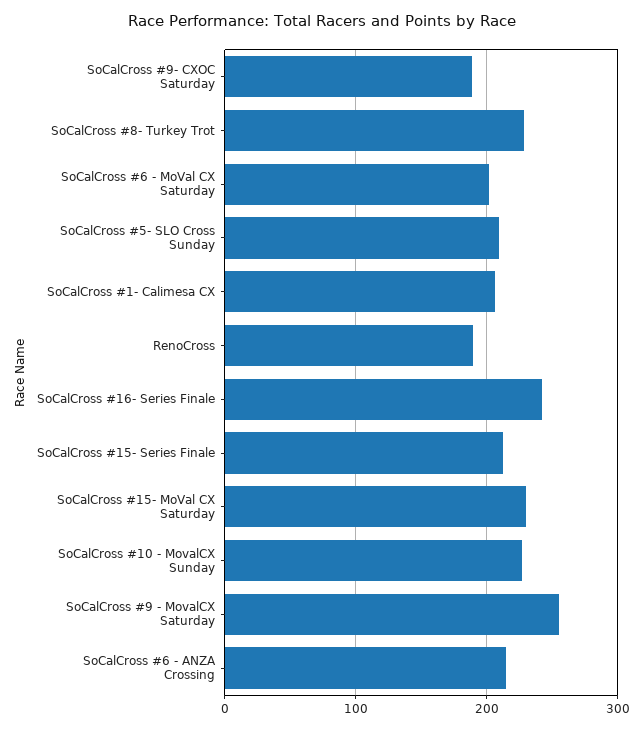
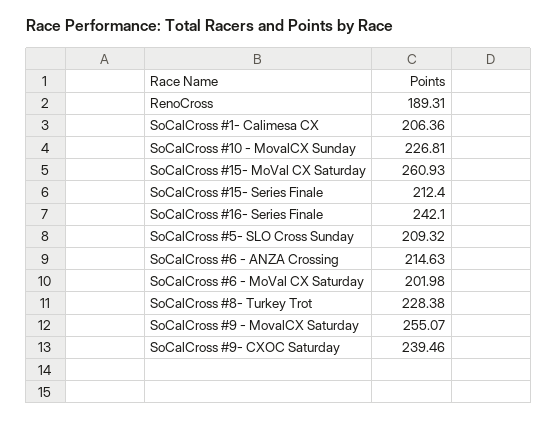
SoCalCross #9- CXOC Saturday: 190 -> 239.46
SoCalCross #15- MoVal CX Saturday: 230 -> 260.93

